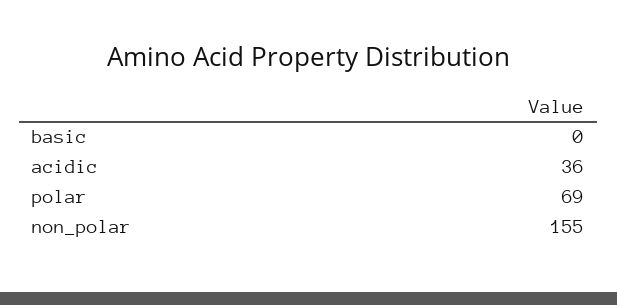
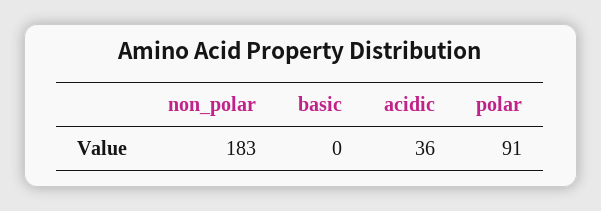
polar: 69 -> 91
non_polar: 155 -> 183

